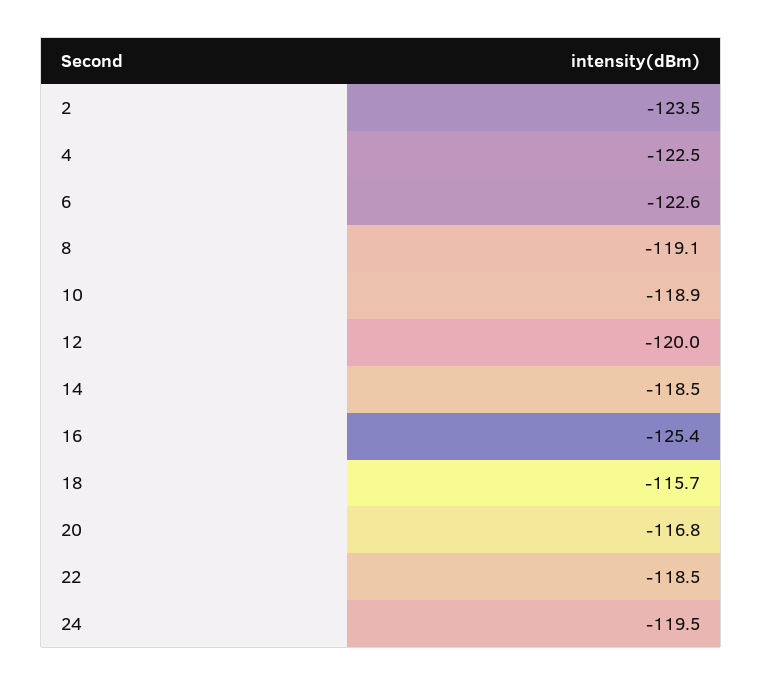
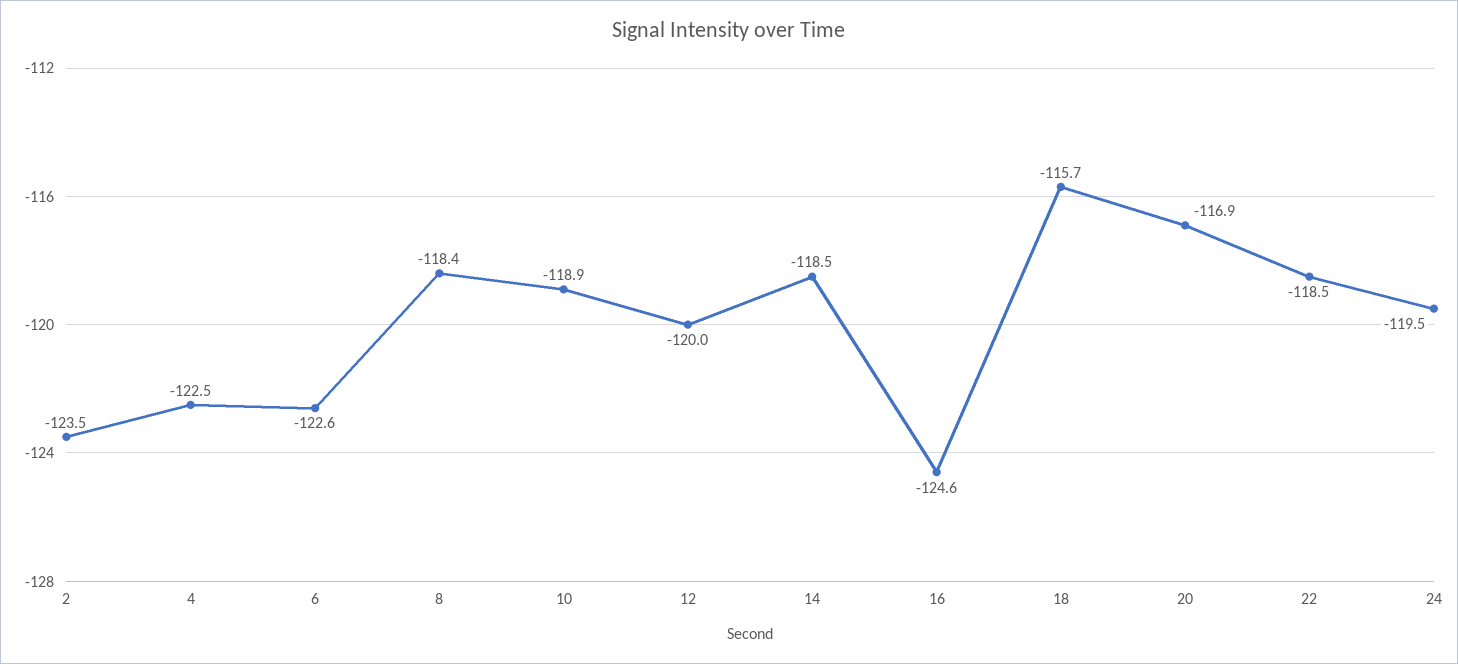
8: -119.1 -> -118.4
16: -125.4 -> -124.6
20: -116.8 -> -116.9

